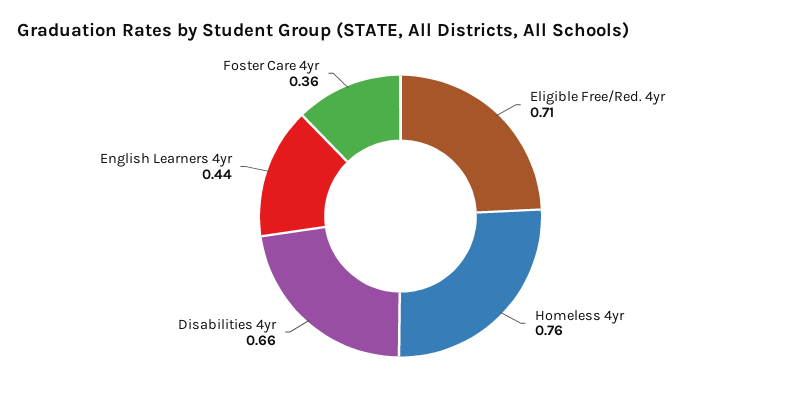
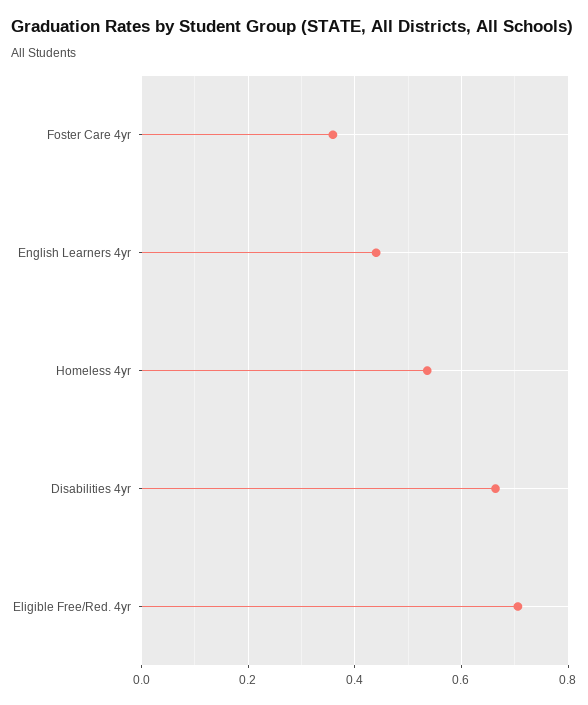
Homeless 4yr: 0.76 -> 0.54

